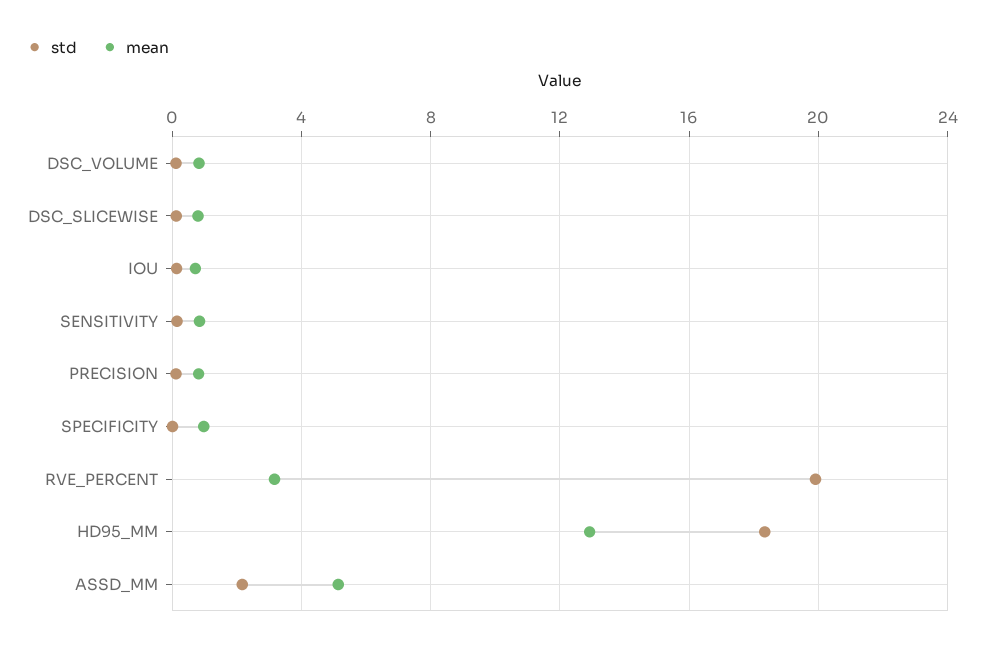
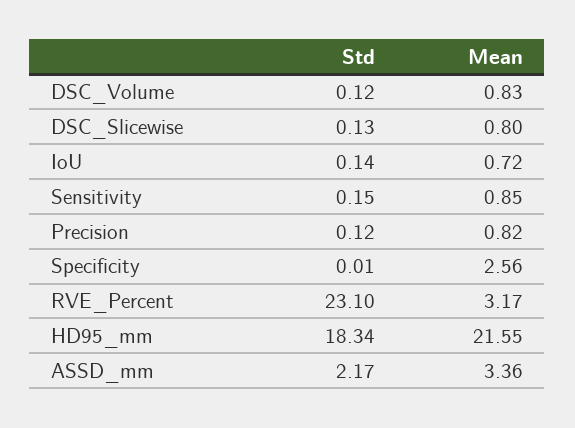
mean, SPECIFICITY: 1 -> 2.56
std, RVE_PERCENT: 20 -> 23.1
mean, HD95_MM: 13 -> 21.55
mean, ASSD_MM: 5 -> 3.36

